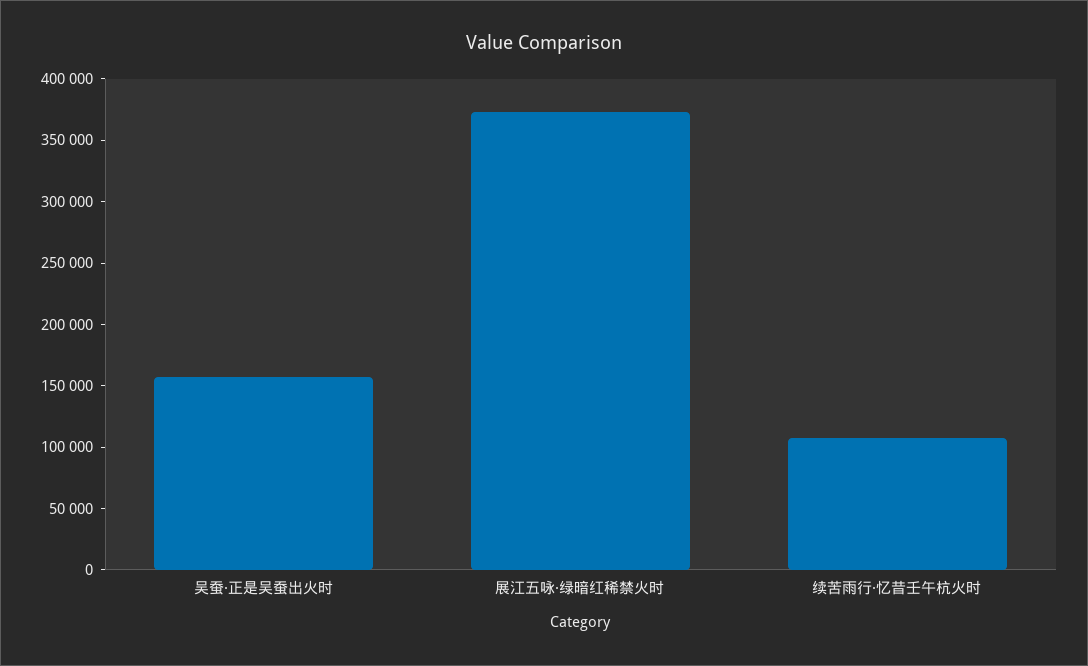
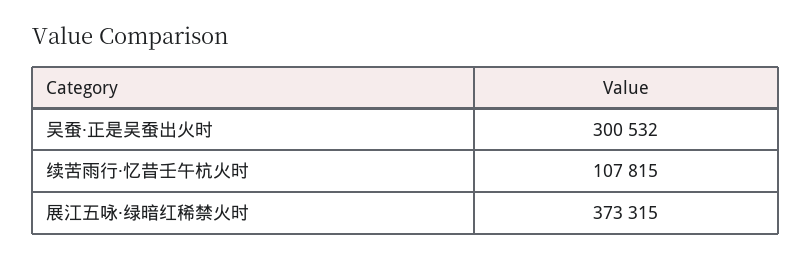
吴蚕·正是吴蚕出火时: 160000 -> 300532

